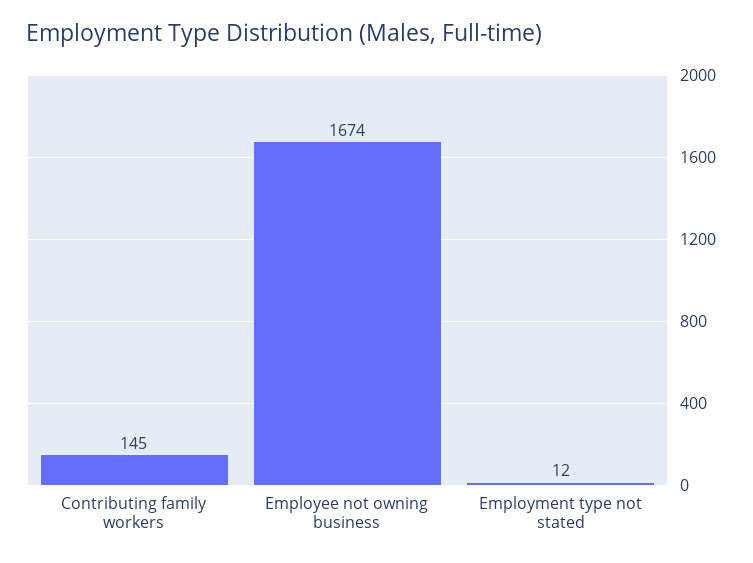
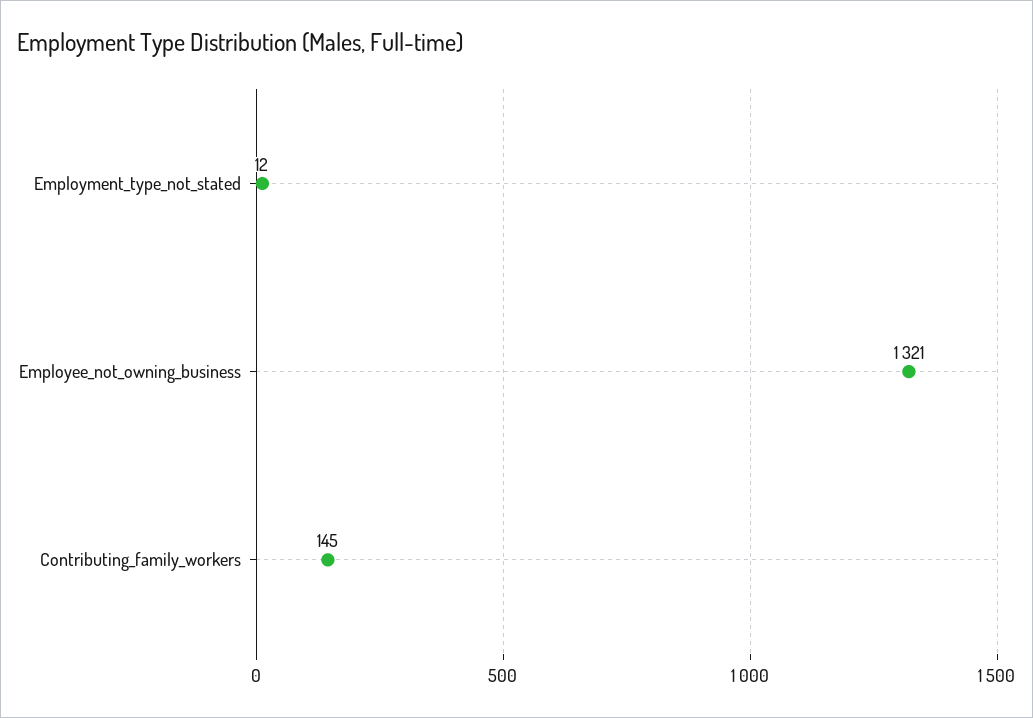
Employee not owning business: 1674 -> 1321

